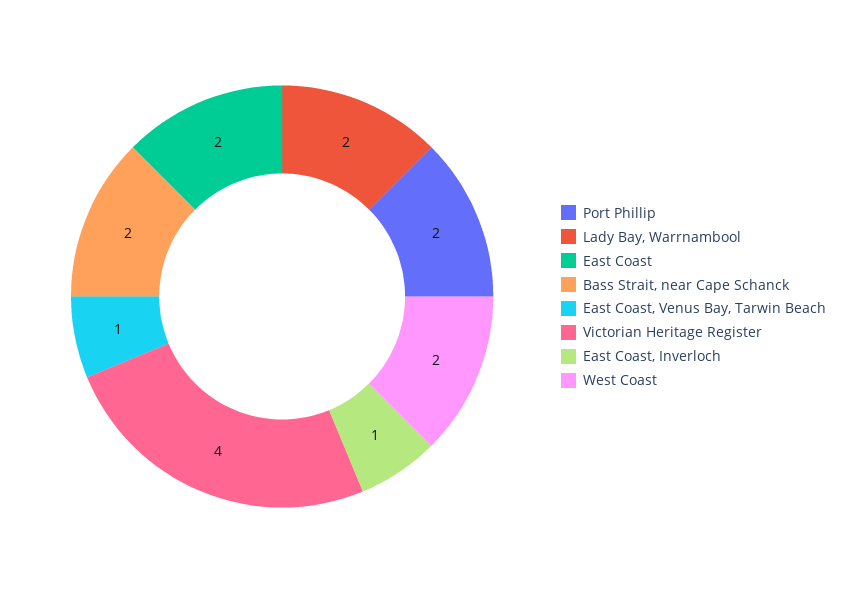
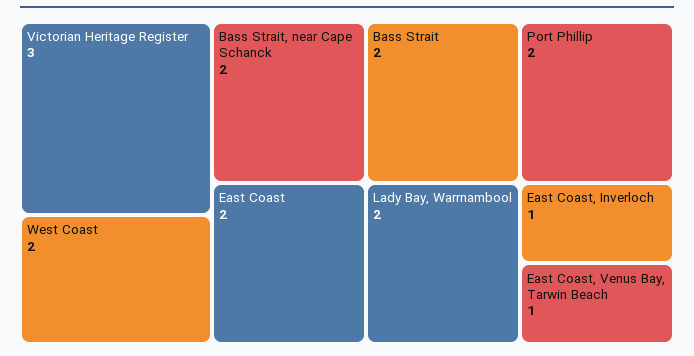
Victorian Heritage Register: 4 -> 3
Bass Strait: none -> 2

